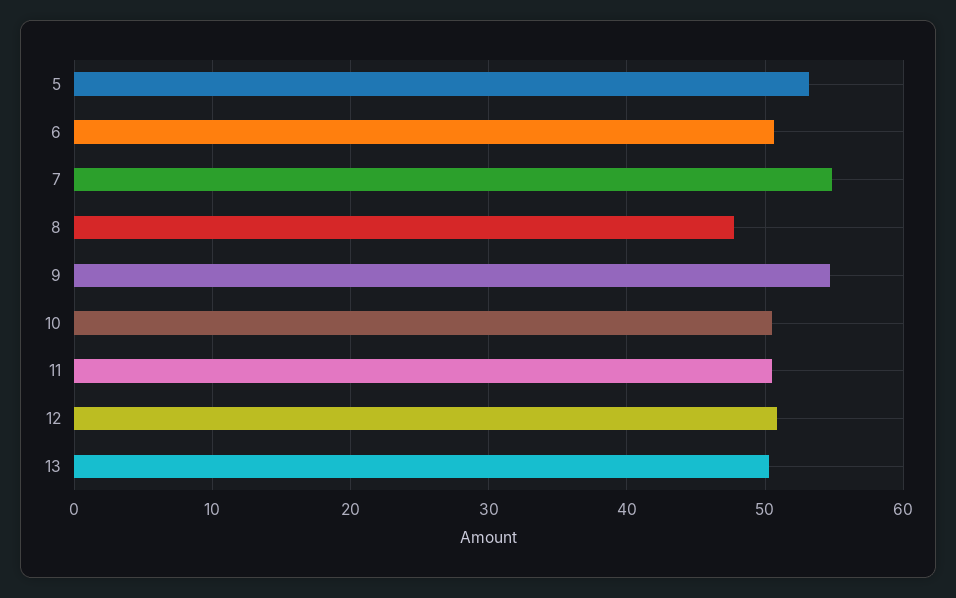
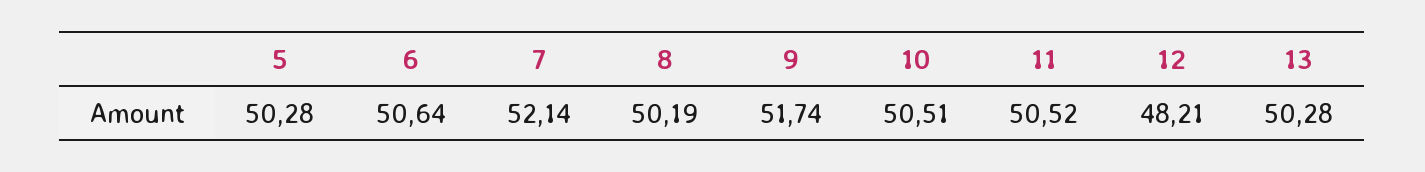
5: 53 -> 50.28
7: 55 -> 52.14
8: 48 -> 50.19
9: 55 -> 51.74
12: 51 -> 48.21

